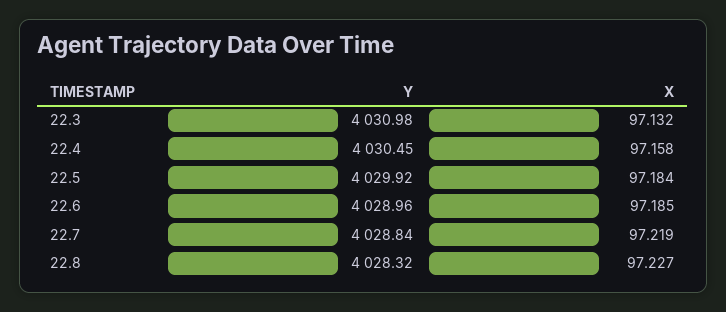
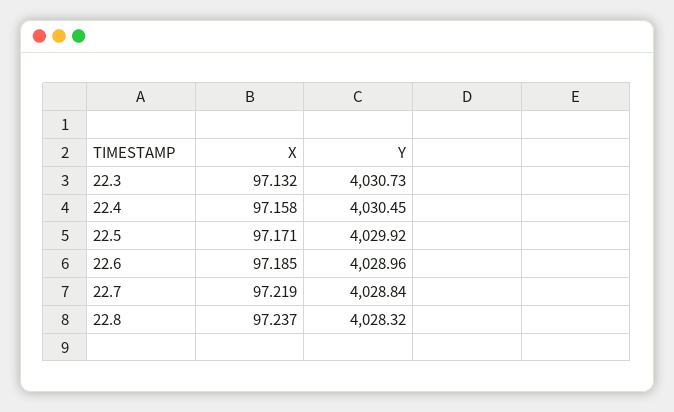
Y, 22.3: 4030.98 -> 4030.73
X, 22.5: 97.184 -> 97.171
X, 22.8: 97.227 -> 97.237

